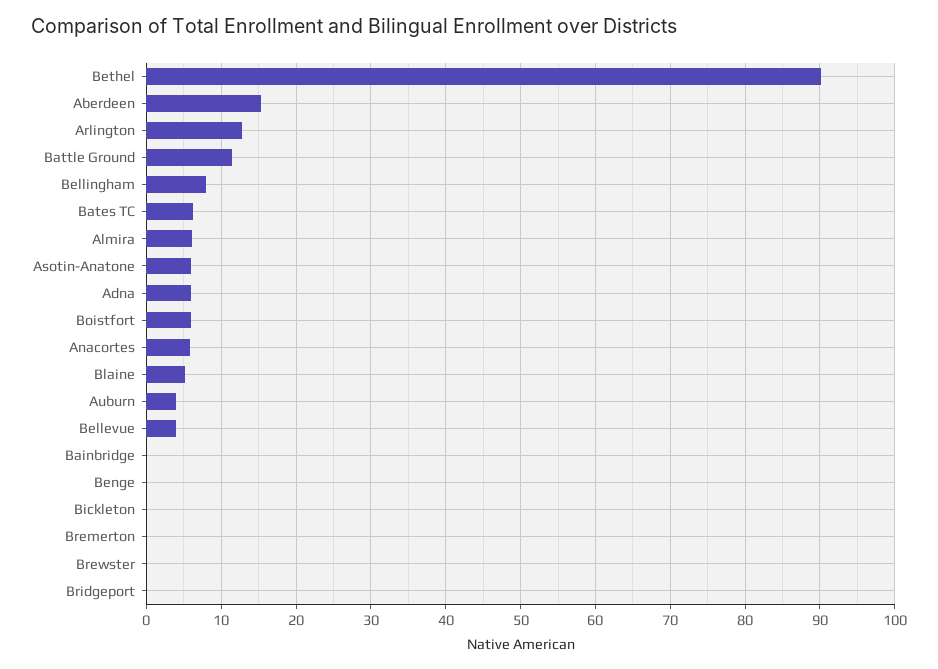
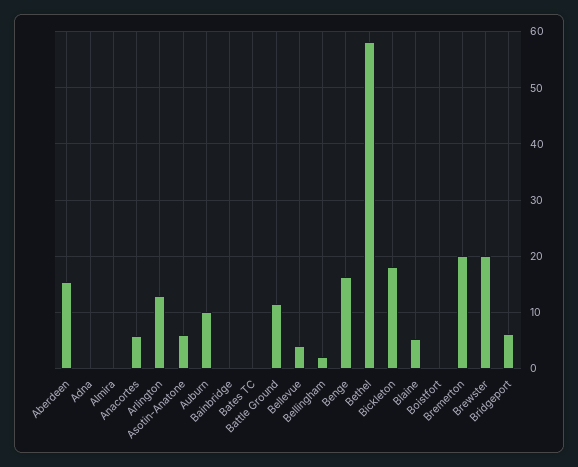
Bethel: 90 -> 58
Bellingham: 8 -> 2
Bates TC: 6 -> 0
Almira: 6 -> 0
Adna: 6 -> 0
Boistfort: 6 -> 0
Auburn: 4 -> 10
Benge: 0 -> 16
Bickleton: 0 -> 18
Bremerton: 0 -> 20
Brewster: 0 -> 20
Bridgeport: 0 -> 6

